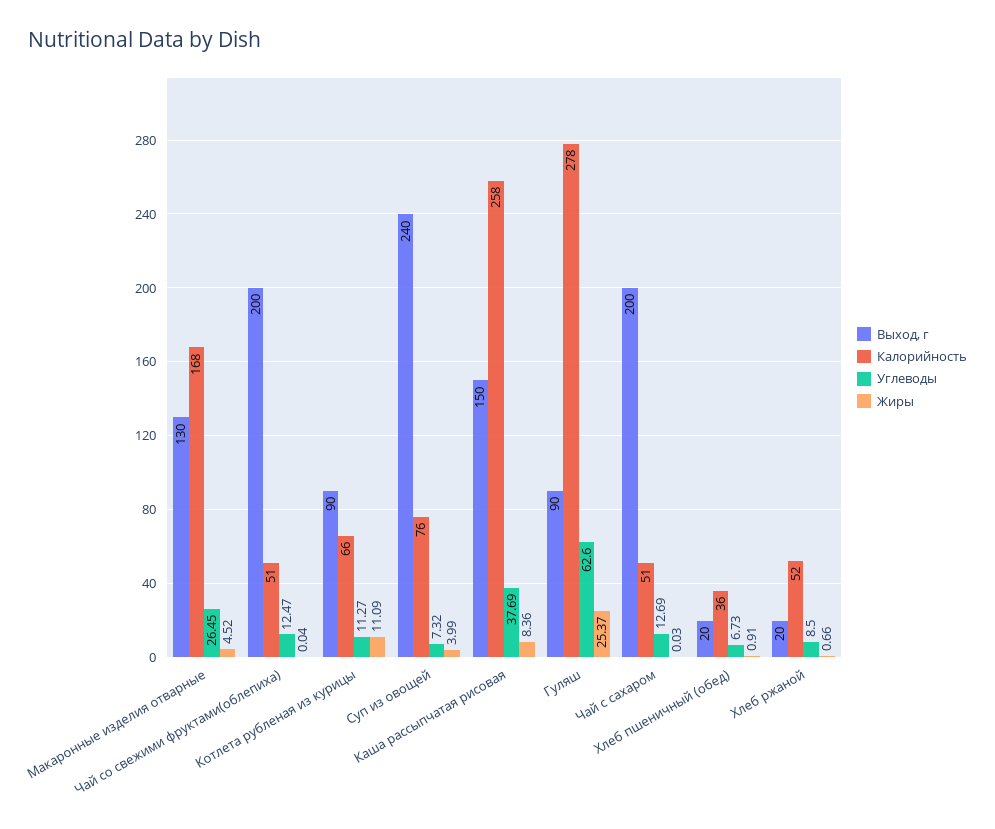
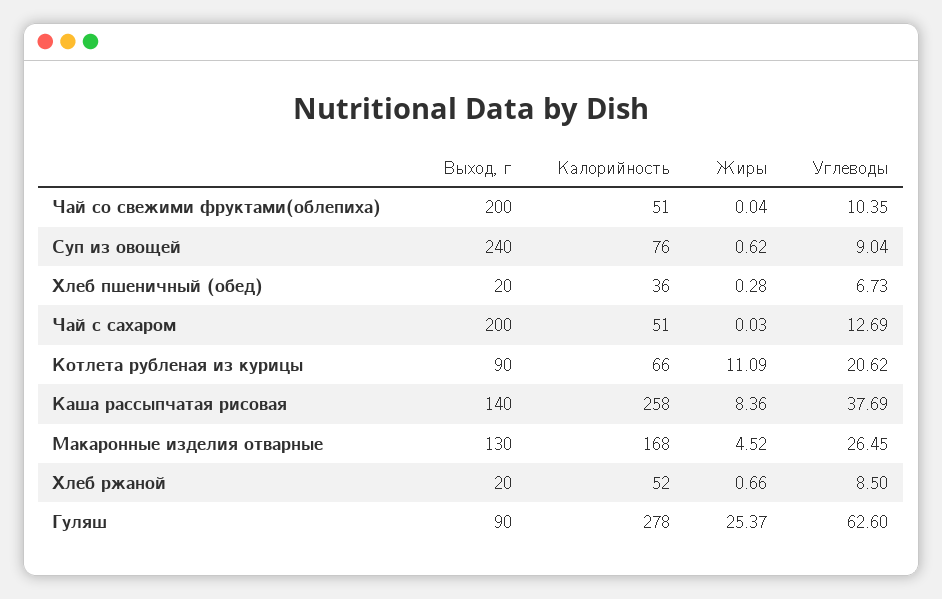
Углеводы, Чай со свежими фруктами(облепиха): 12.47 -> 10.35
Углеводы, Котлета рубленая из курицы: 11.27 -> 20.62
Углеводы, Суп из овощей: 7.32 -> 9.04
Жиры, Суп из овощей: 3.99 -> 0.62
Выход, г, Каша рассыпчатая рисовая: 150 -> 140
Жиры, Хлеб пшеничный (обед): 0.91 -> 0.28

